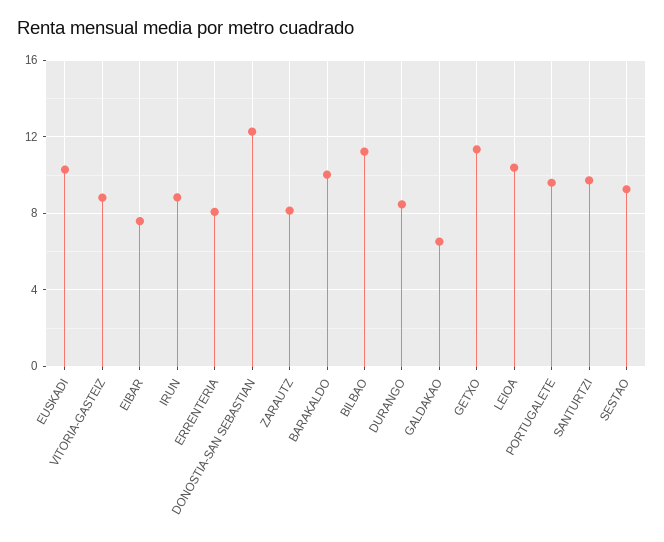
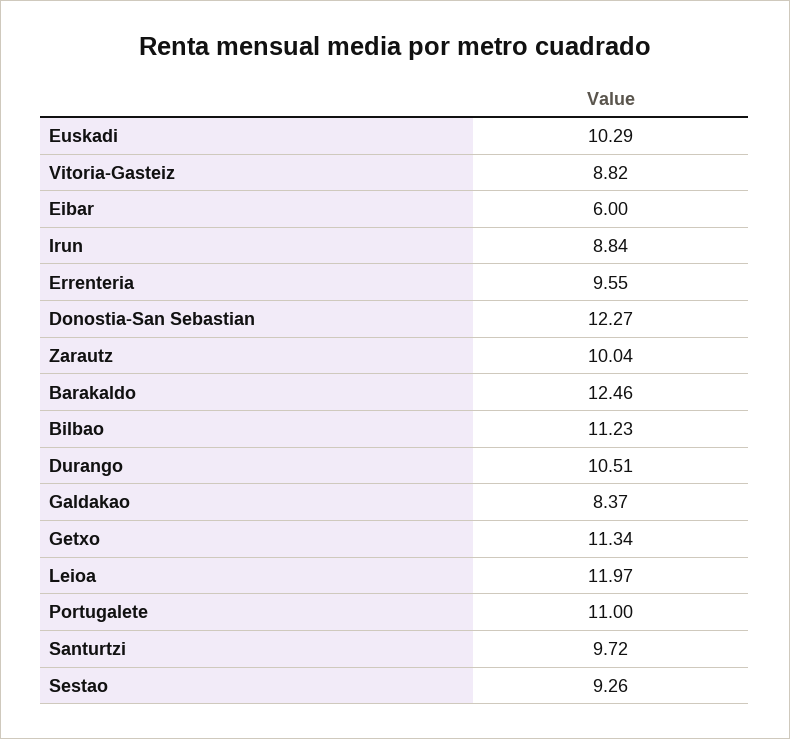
EIBAR: 7.5 -> 6
ERRENTERIA: 8 -> 9.55
ZARAUTZ: 8 -> 10.04
BARAKALDO: 10 -> 12.46
DURANGO: 8.5 -> 10.51
GALDAKAO: 6.5 -> 8.37
LEIOA: 10.5 -> 11.97
PORTUGALETE: 9.5 -> 11

